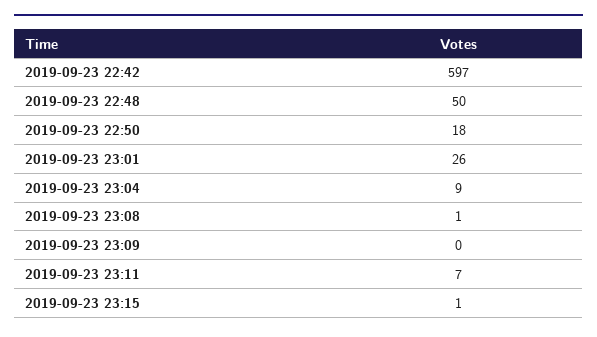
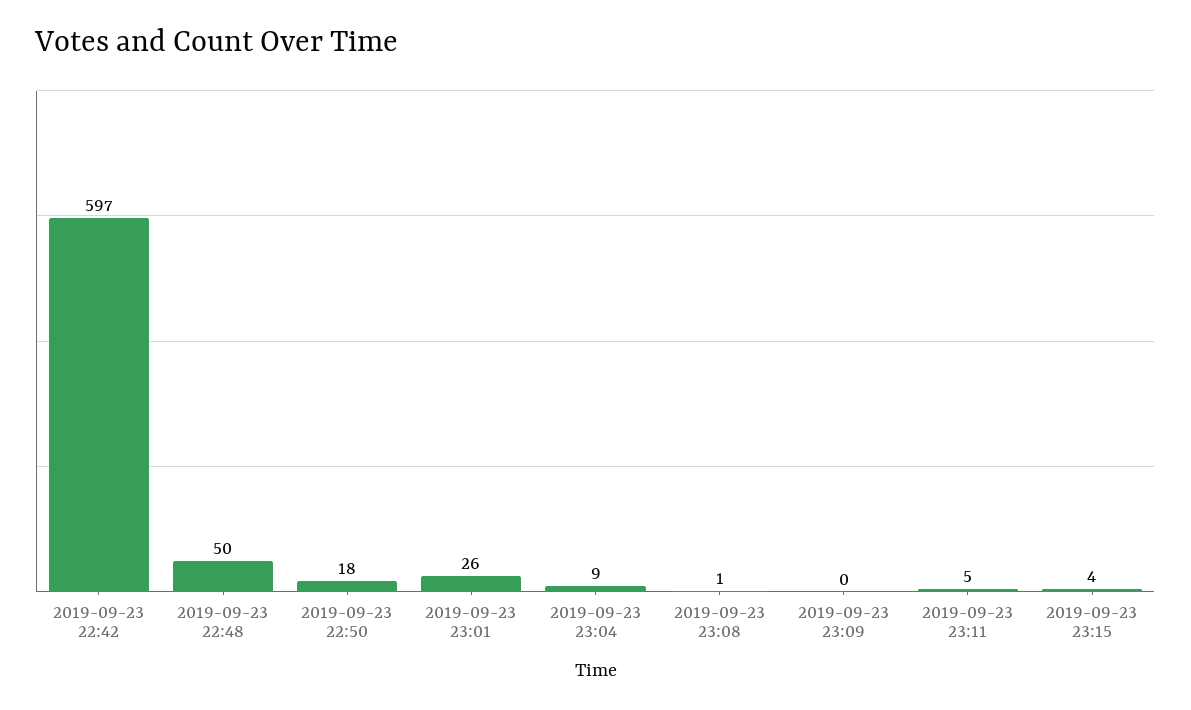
2019-09-23 23:11: 7 -> 5
2019-09-23 23:15: 1 -> 4

